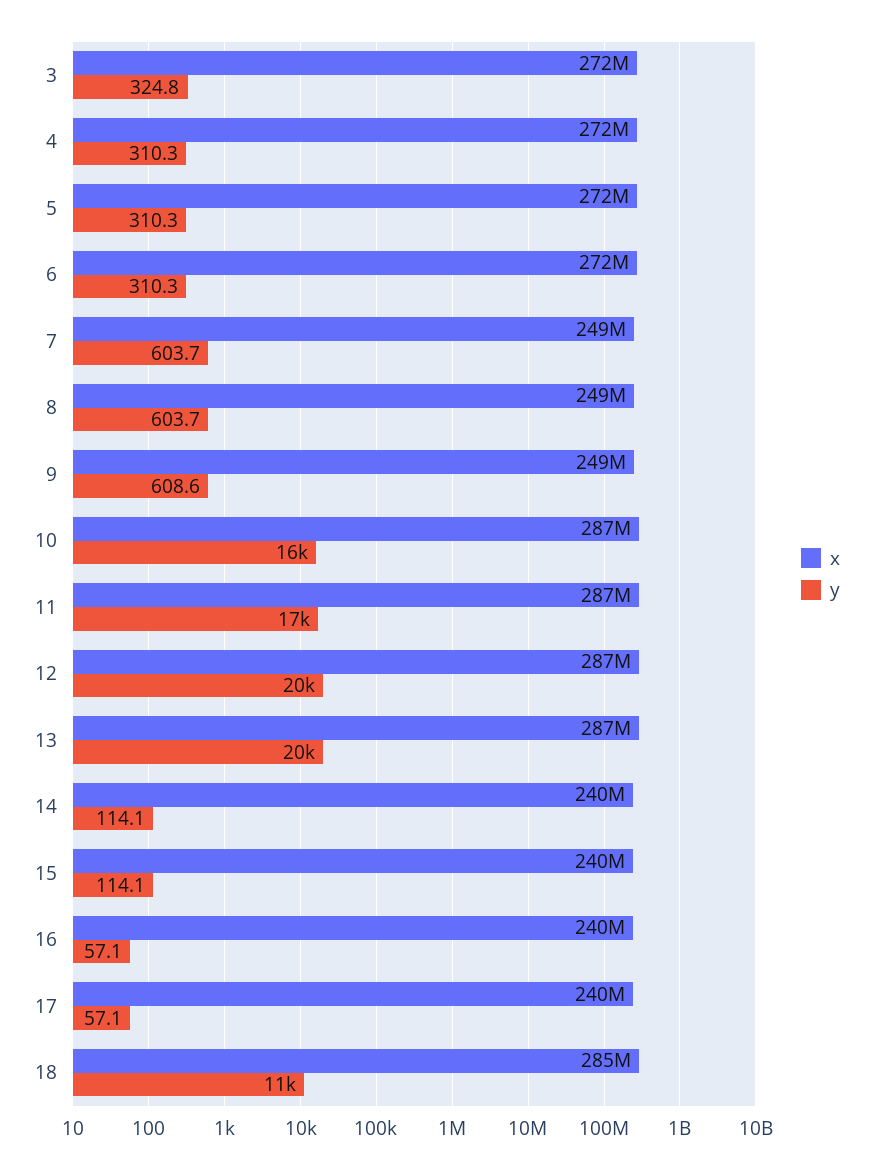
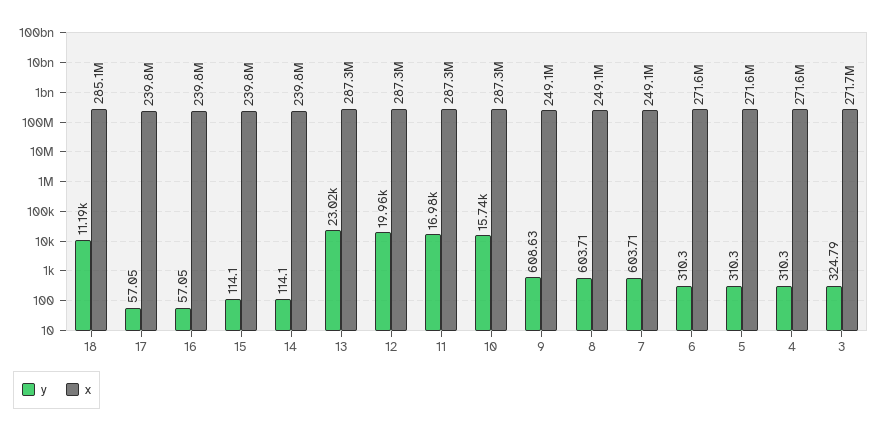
y, 13: 20000 -> 23020

